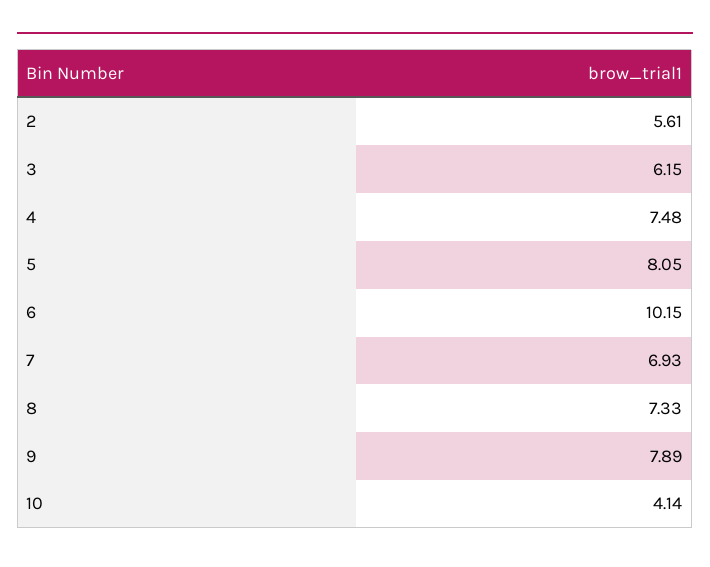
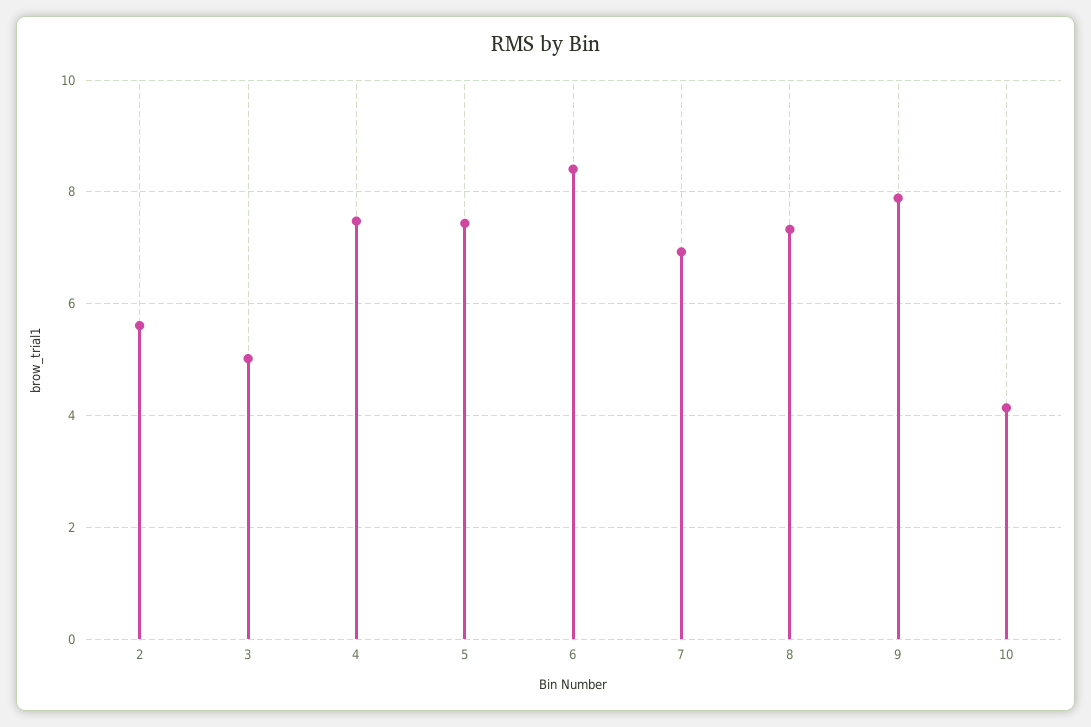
3: 6.15 -> 5
5: 8.05 -> 7.4
6: 10.15 -> 8.4

